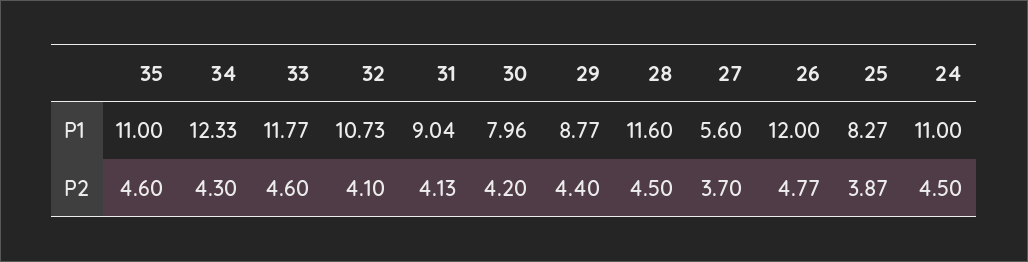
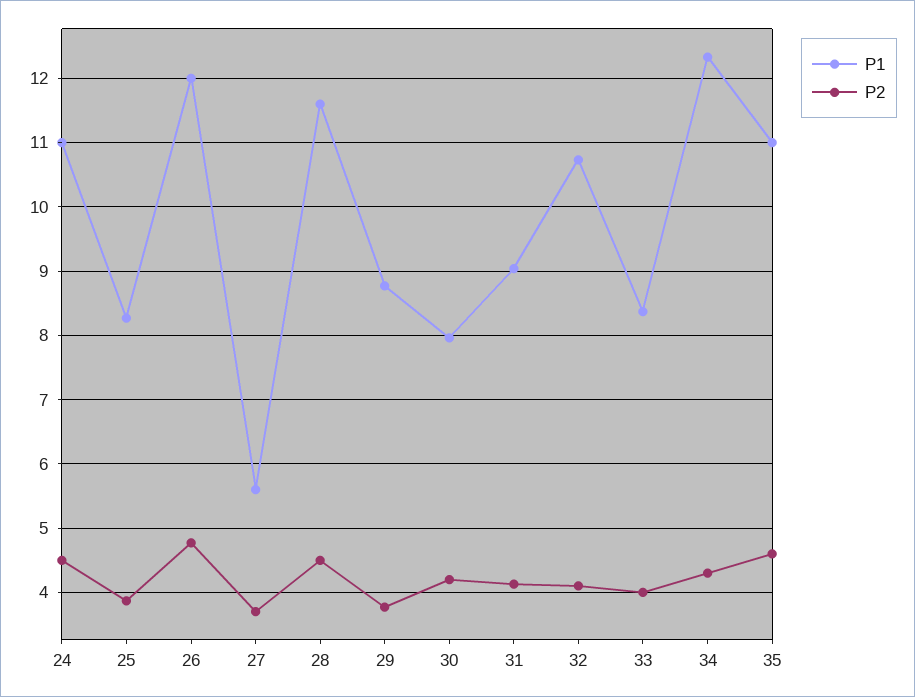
P1, 33: 11.77 -> 8.4
P2, 33: 4.6 -> 4
P2, 29: 4.4 -> 3.8

